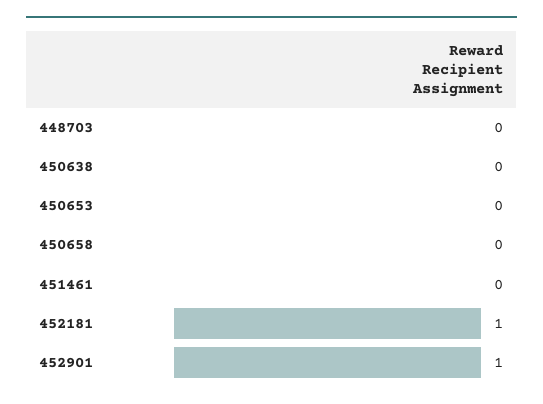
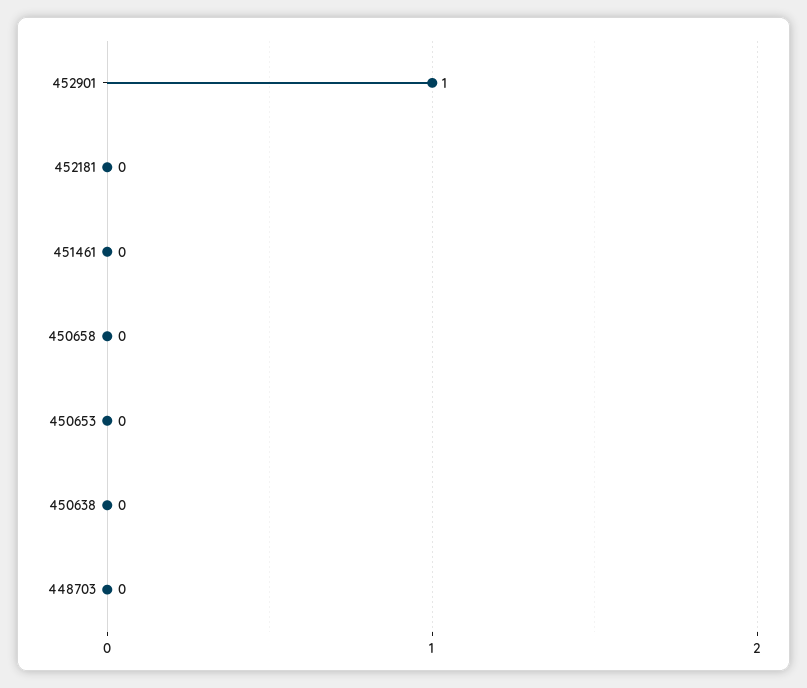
452181: 1 -> 0

